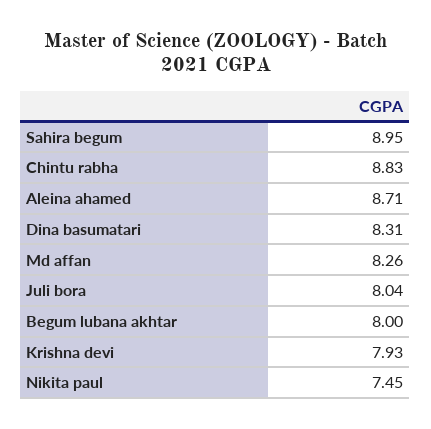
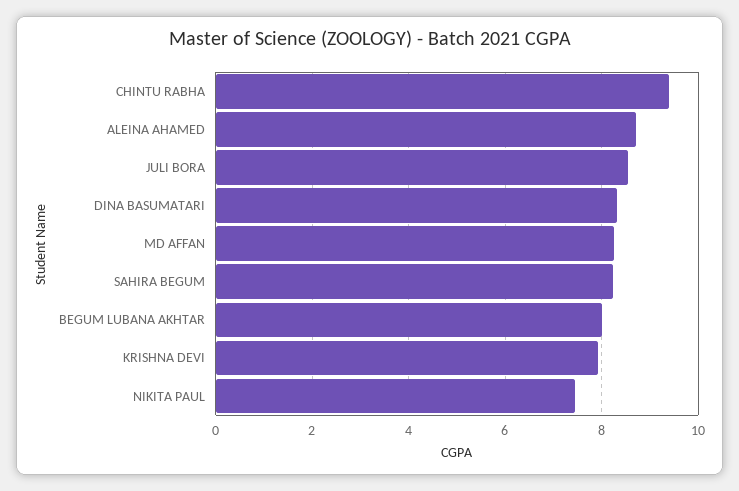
Sahira begum: 8.95 -> 8.2
Chintu rabha: 8.83 -> 9.4
Juli bora: 8.04 -> 8.6

